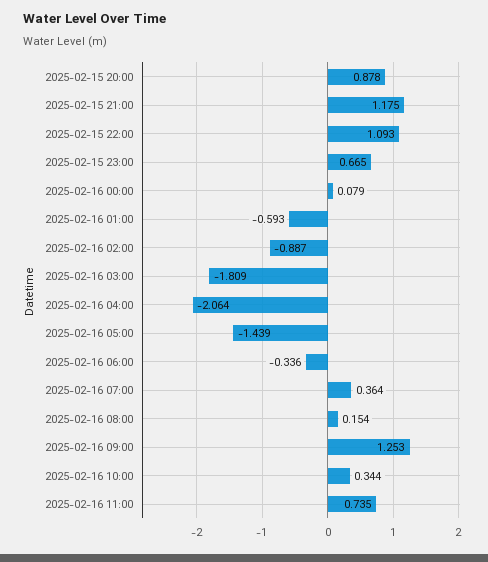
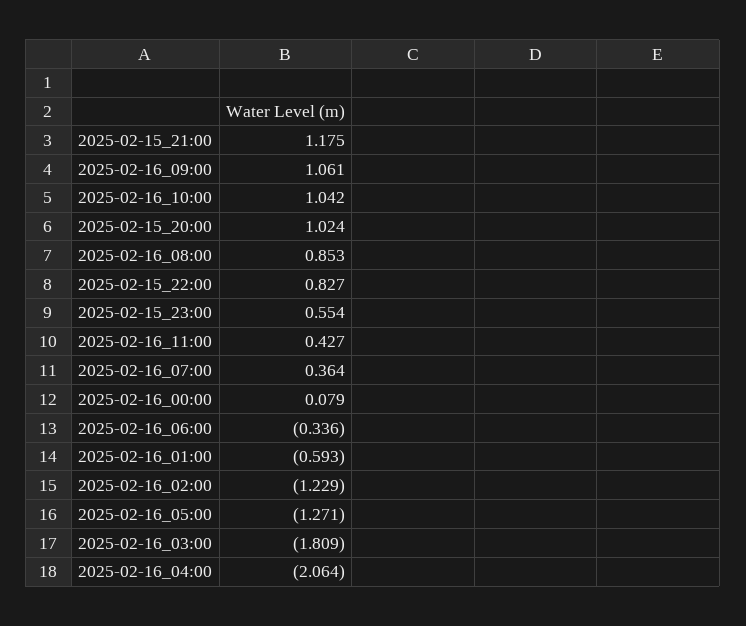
2025-02-15 20:00: 0.878 -> 1.024
2025-02-15 22:00: 1.093 -> 0.827
2025-02-15 23:00: 0.665 -> 0.554
2025-02-16 02:00: -0.887 -> -1.229
2025-02-16 05:00: -1.439 -> -1.271
2025-02-16 08:00: 0.154 -> 0.853
2025-02-16 09:00: 1.253 -> 1.061
2025-02-16 10:00: 0.344 -> 1.042
2025-02-16 11:00: 0.735 -> 0.427

